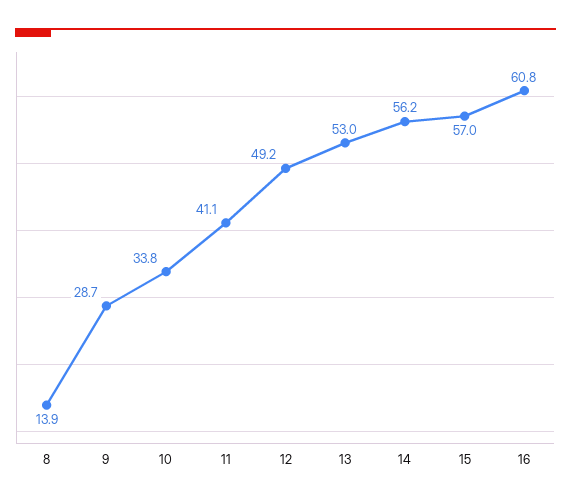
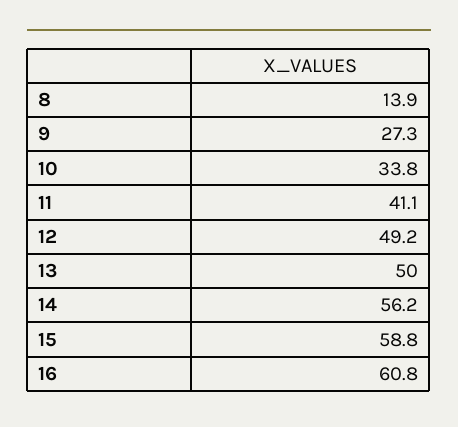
9: 28.7 -> 27.3
13: 53 -> 50
15: 57 -> 58.8

